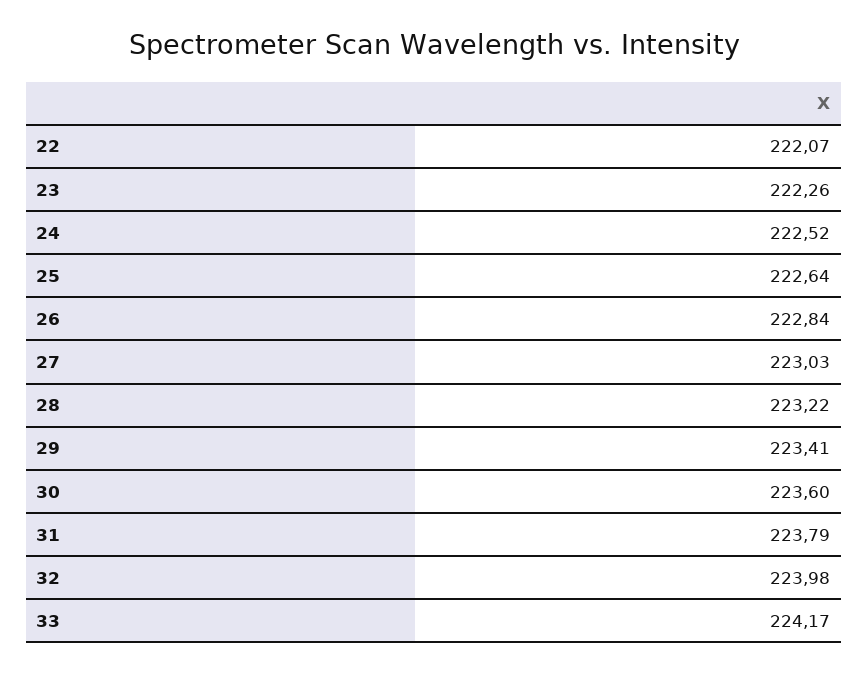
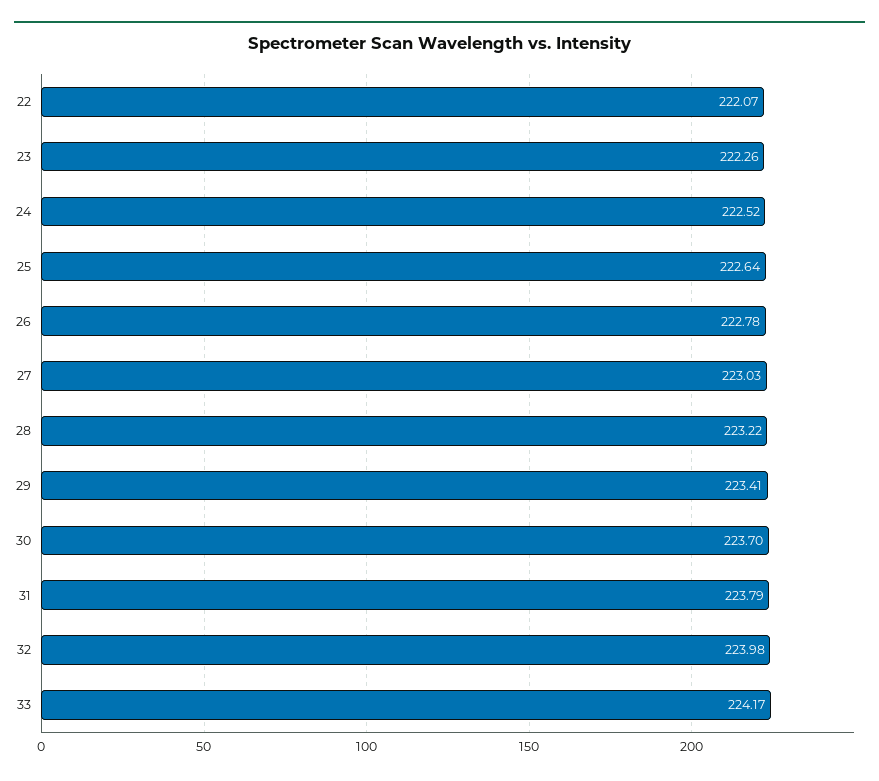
26: 222.84 -> 222.78
30: 223.6 -> 223.7

